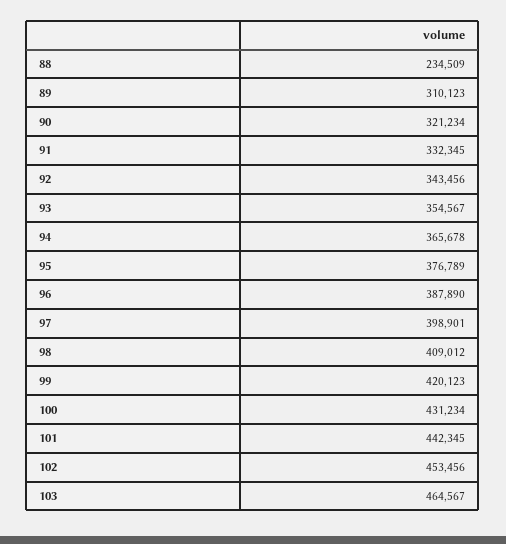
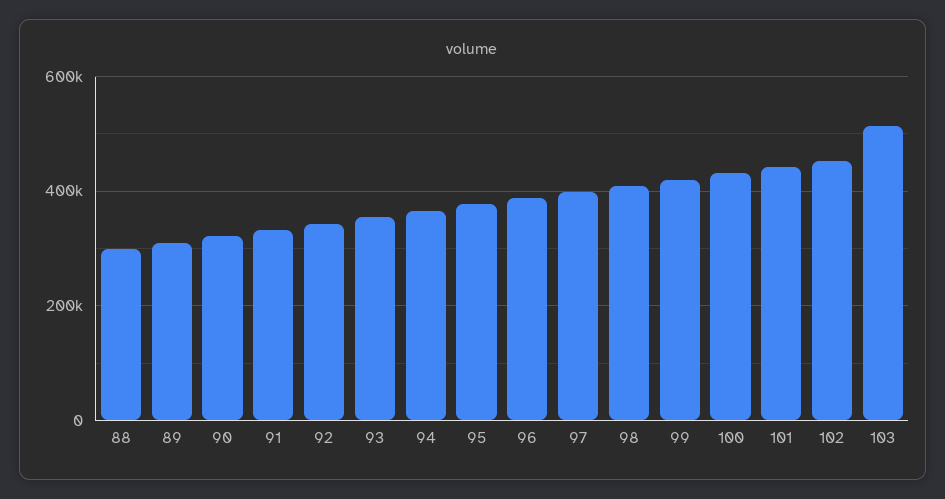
88: 234509 -> 300000
103: 464567 -> 520000

